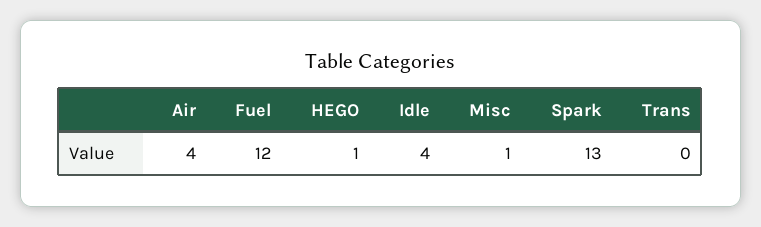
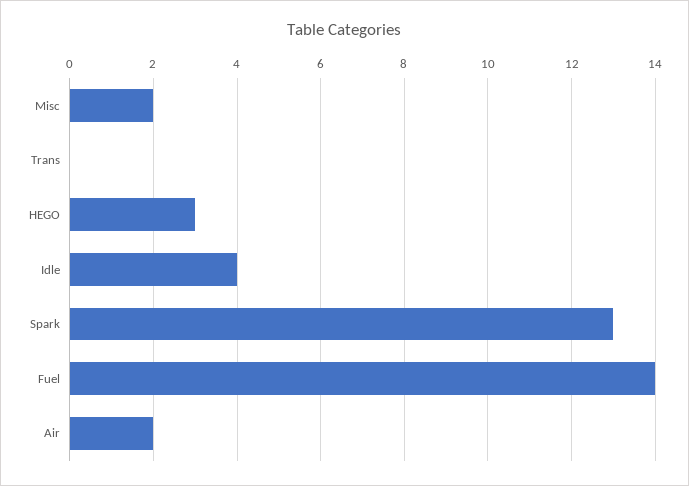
Air: 4 -> 2
Fuel: 12 -> 14
HEGO: 1 -> 3
Misc: 1 -> 2

